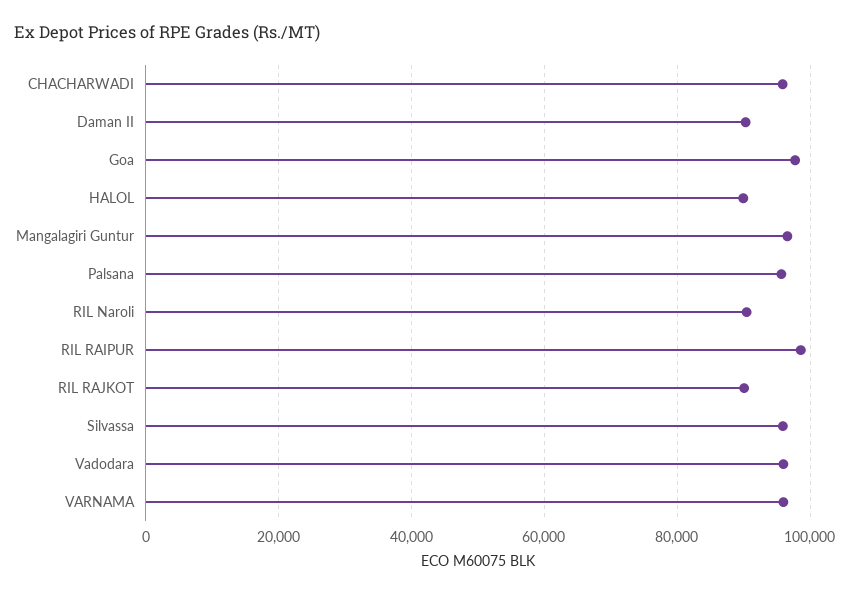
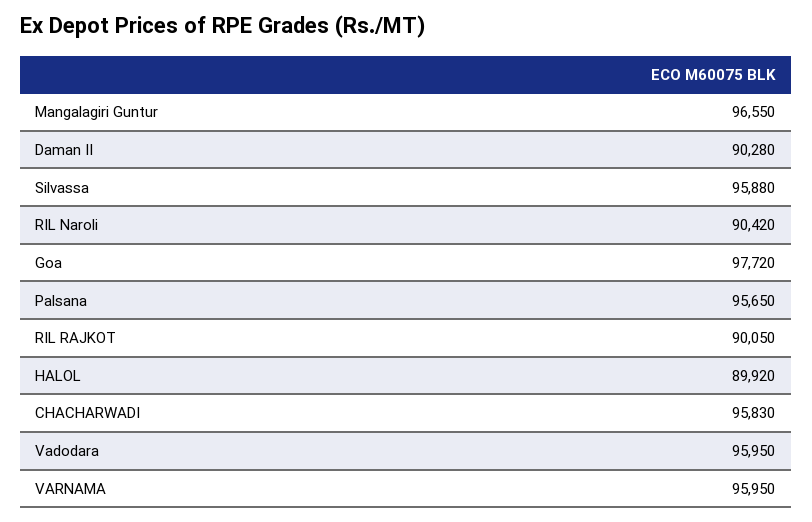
RIL RAIPUR: 98000 -> none

